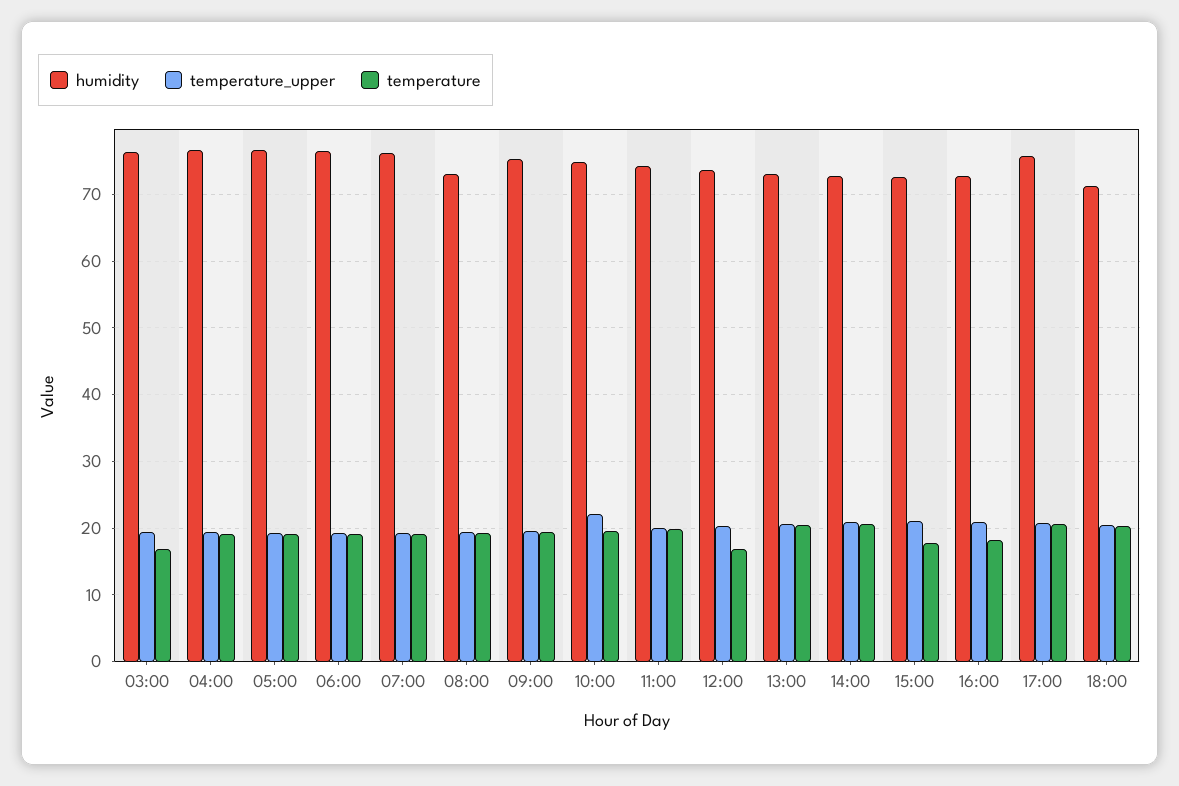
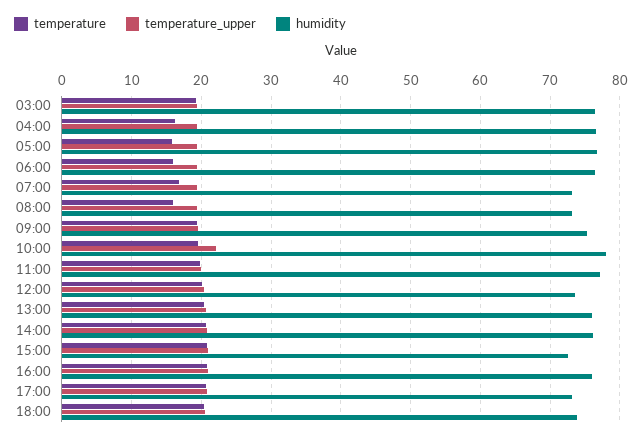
temperature, 03:00: 17 -> 19
temperature, 04:00: 19 -> 16
temperature, 05:00: 19 -> 16
temperature, 06:00: 19 -> 16
humidity, 07:00: 76 -> 73
temperature, 07:00: 19 -> 17
temperature, 08:00: 19 -> 16
humidity, 10:00: 75 -> 78
humidity, 11:00: 74 -> 77
temperature, 12:00: 17 -> 20
humidity, 13:00: 73 -> 76
humidity, 14:00: 73 -> 76
temperature, 15:00: 18 -> 21
humidity, 16:00: 73 -> 76
temperature, 16:00: 18 -> 21
humidity, 17:00: 76 -> 73
humidity, 18:00: 71 -> 74

